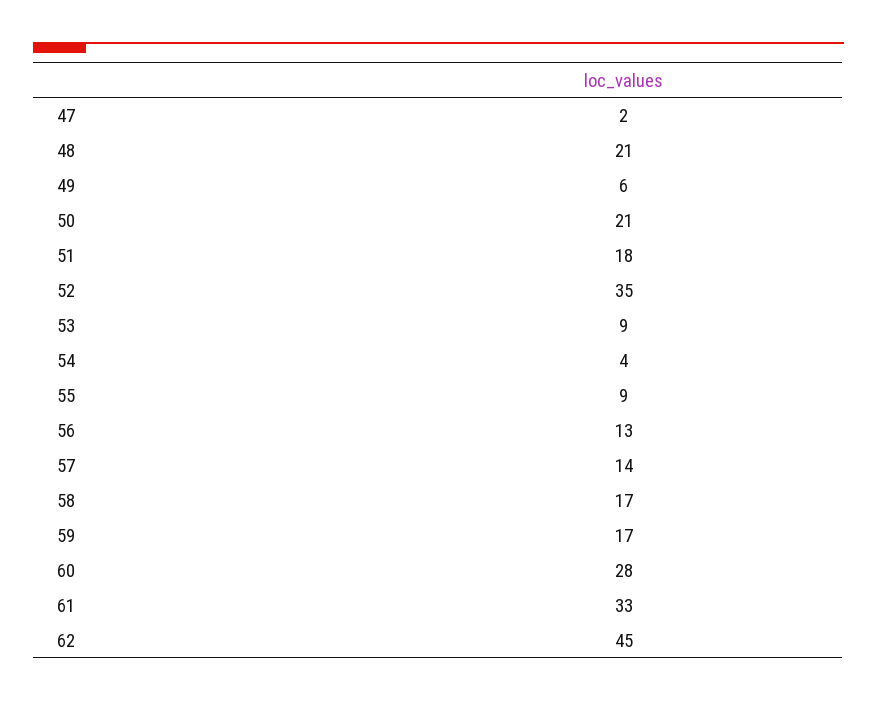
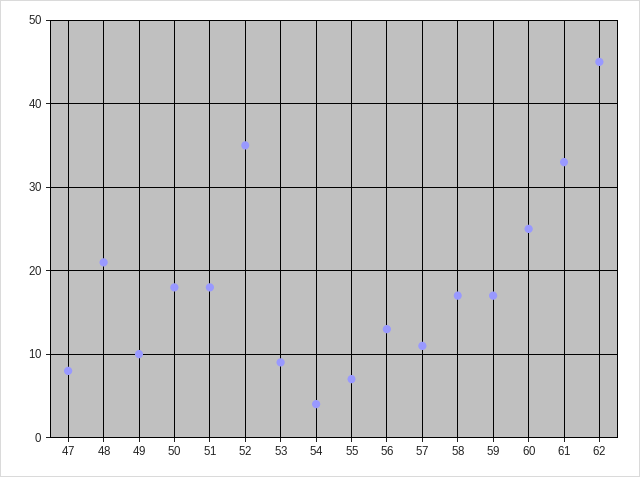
47: 2 -> 8
49: 6 -> 10
50: 21 -> 18
55: 9 -> 7
57: 14 -> 11
60: 28 -> 25

